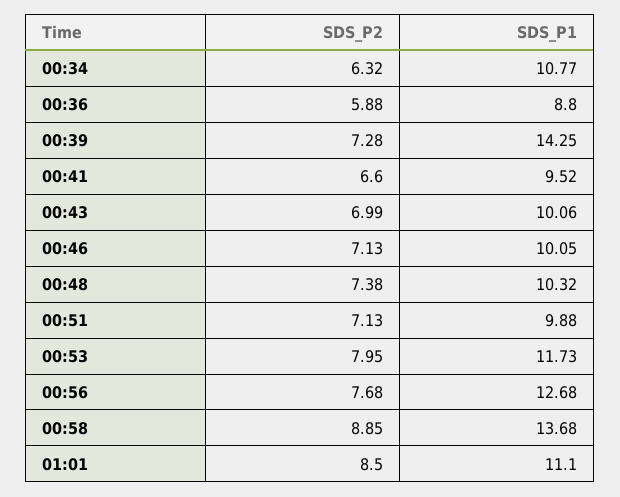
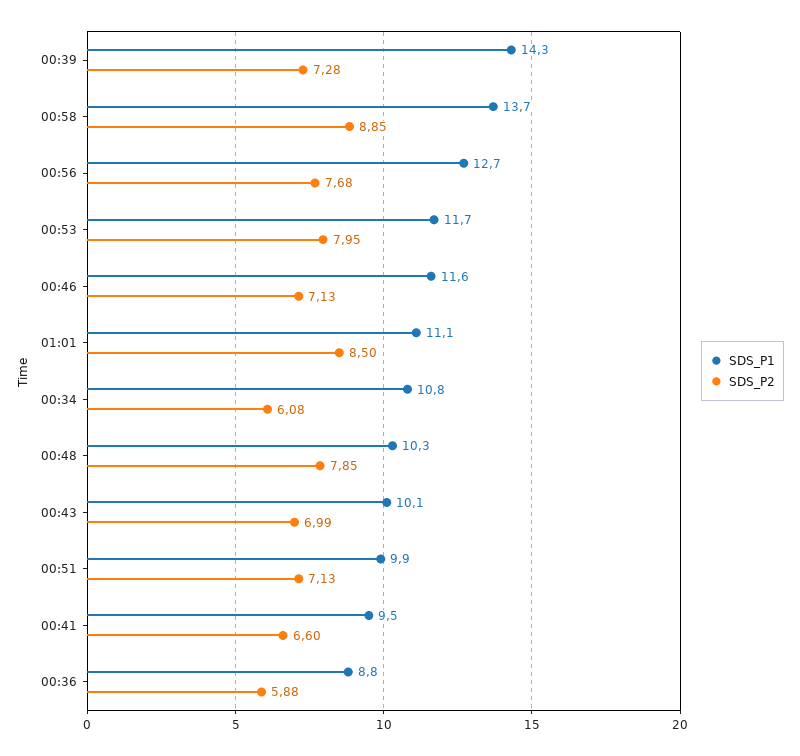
SDS_P2, 00:34: 6.32 -> 6.08
SDS_P1, 00:46: 10.05 -> 11.6
SDS_P2, 00:48: 7.38 -> 7.85

